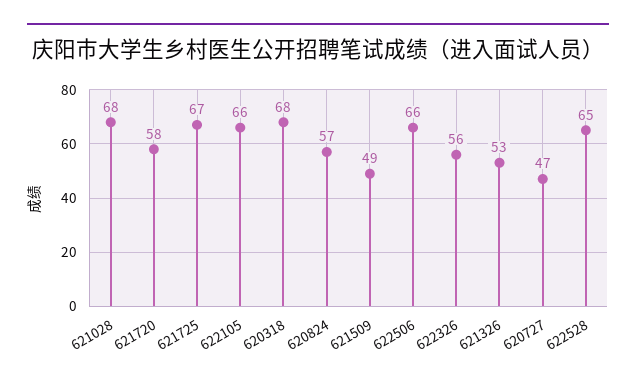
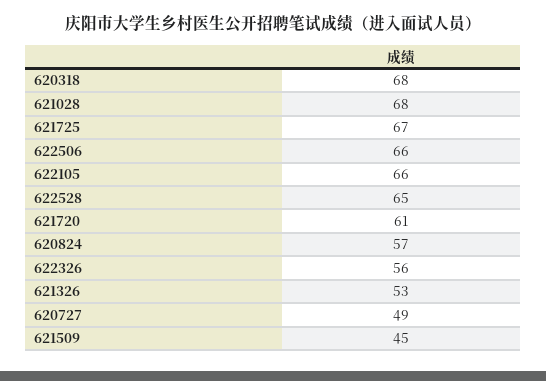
621720: 58 -> 61
621509: 49 -> 45
620727: 47 -> 49

